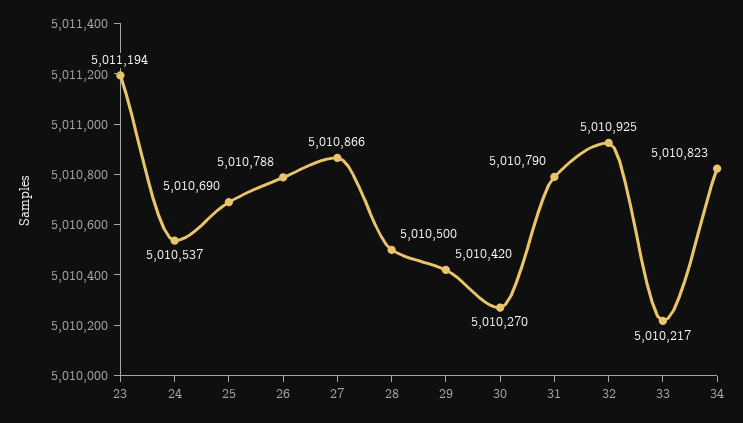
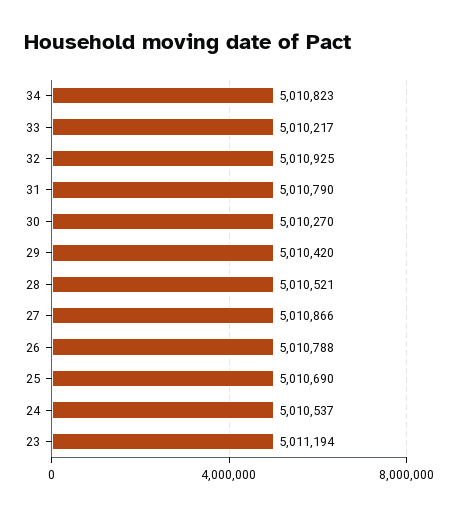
28: 5010500 -> 5010521

